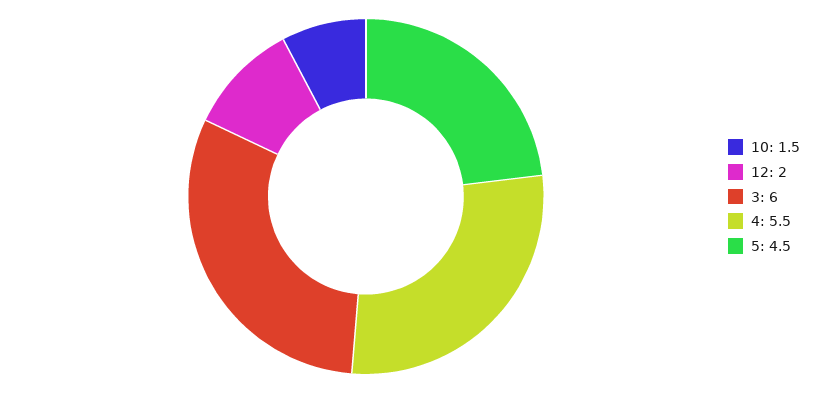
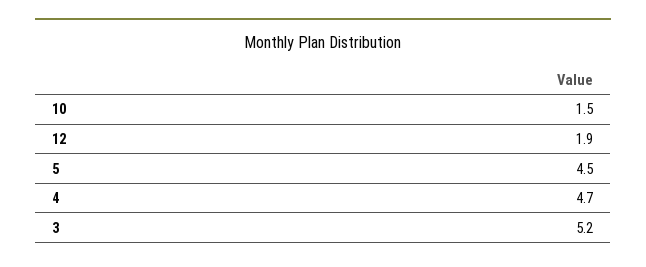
12: 2 -> 1.9
3: 6 -> 5.2
4: 5.5 -> 4.7

